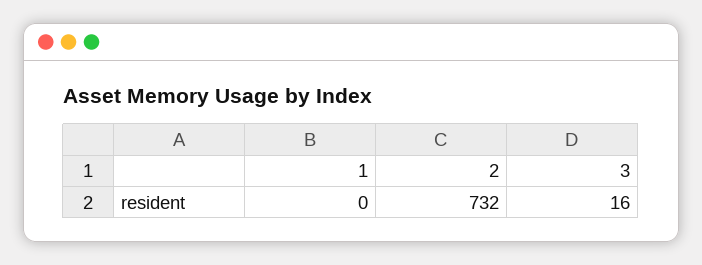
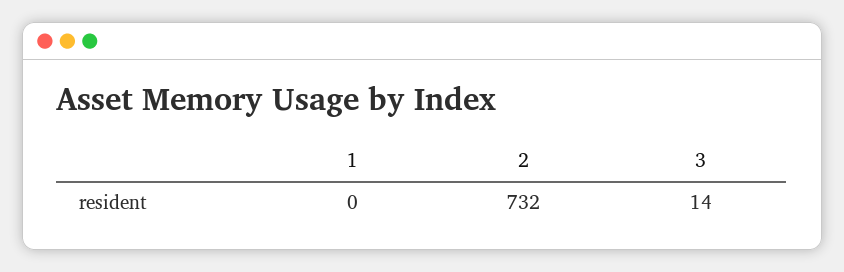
3: 16 -> 14

